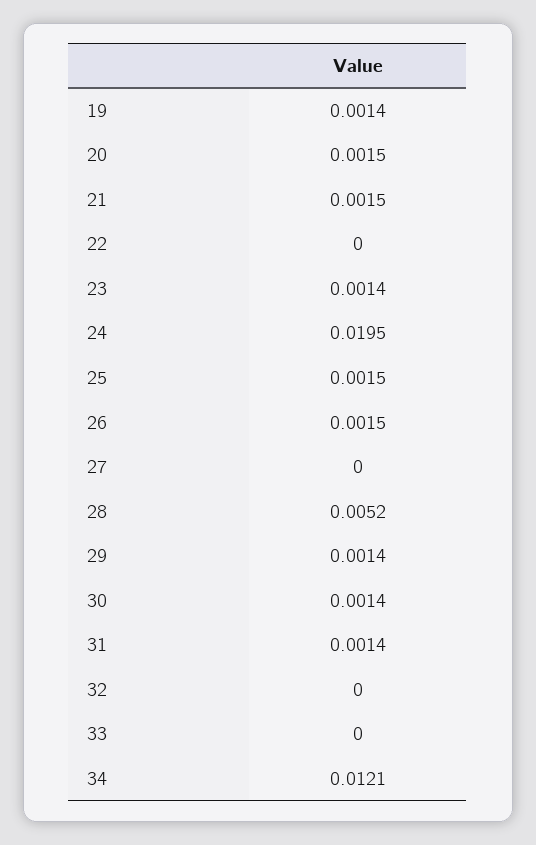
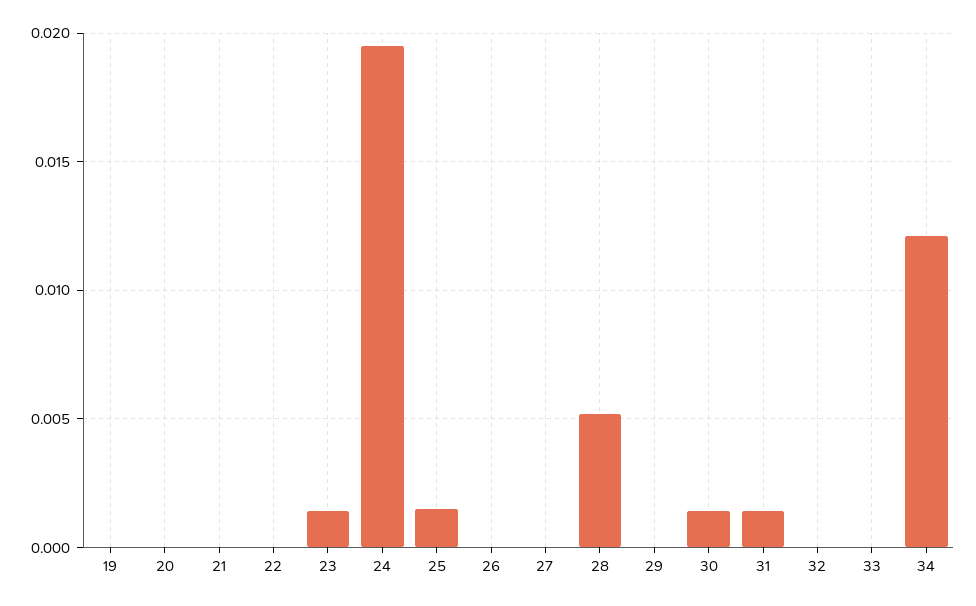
19: 0.0014 -> 0
20: 0.0015 -> 0
21: 0.0015 -> 0
26: 0.0015 -> 0
29: 0.0014 -> 0

